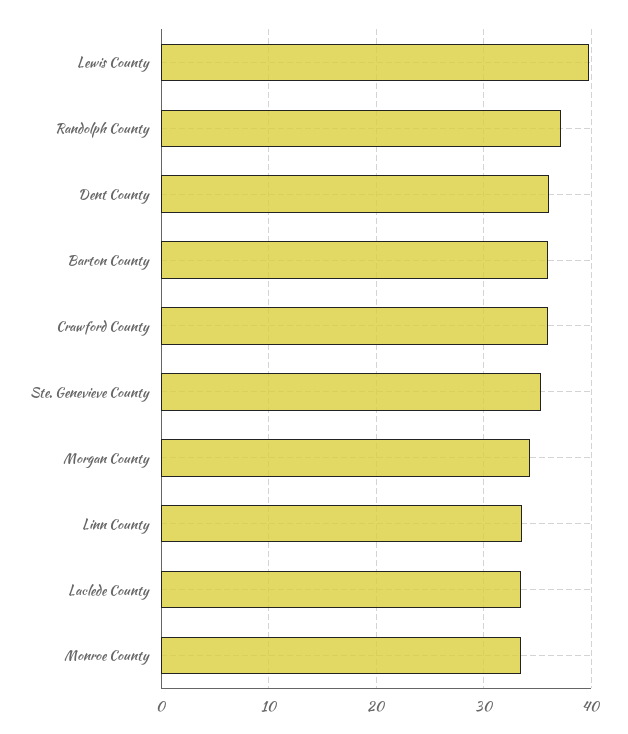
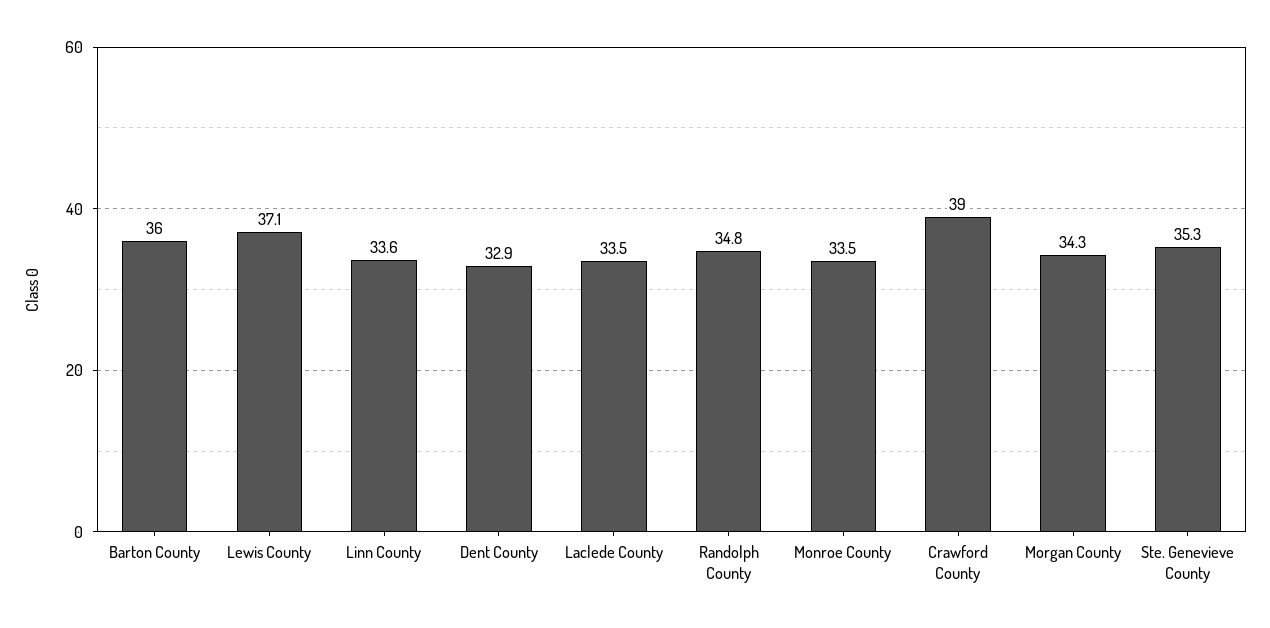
Lewis County: 40 -> 37.1
Randolph County: 37 -> 34.8
Dent County: 36 -> 32.9
Crawford County: 36 -> 39

